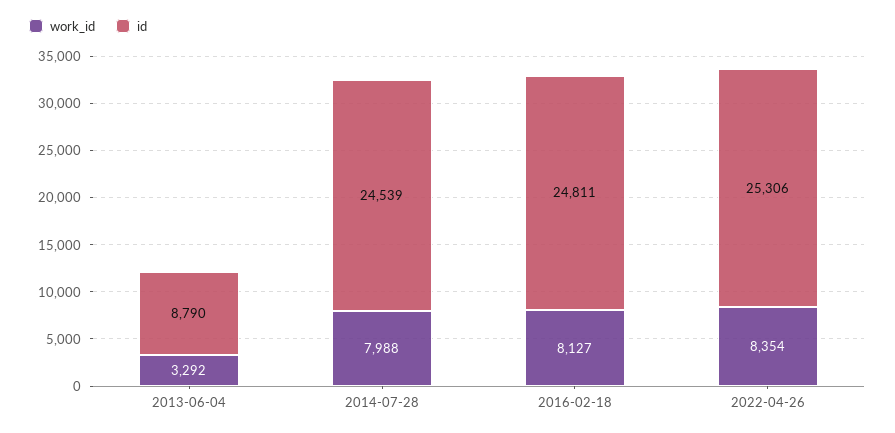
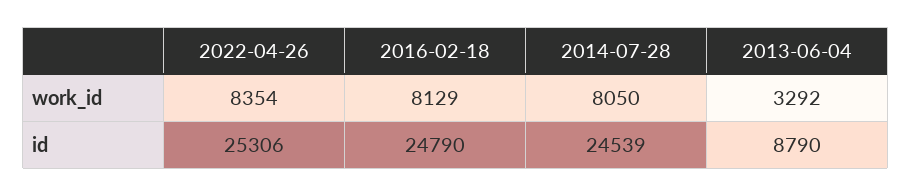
work_id, 2014-07-28: 7988 -> 8050
work_id, 2016-02-18: 8127 -> 8129
id, 2016-02-18: 24811 -> 24790

